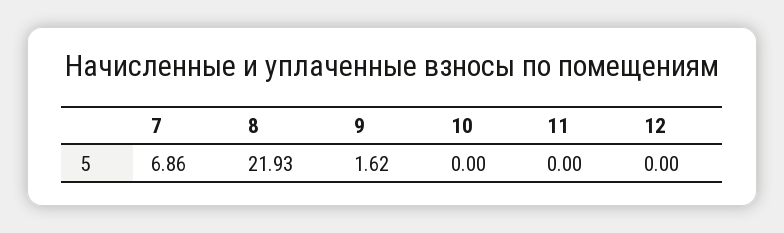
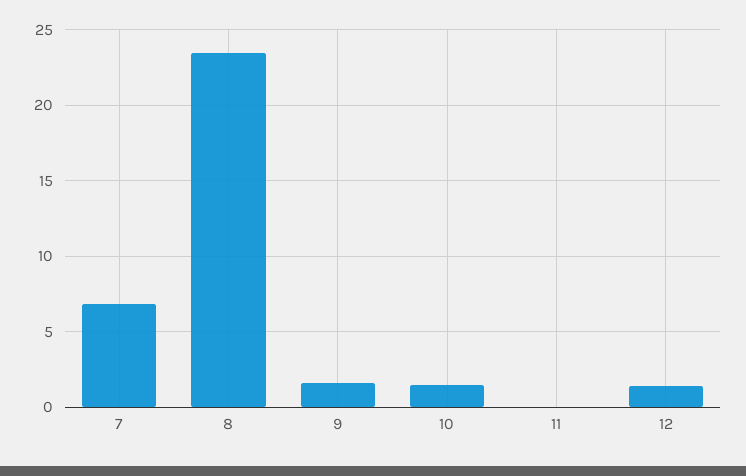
8: 21.93 -> 23.5
10: 0 -> 1.5
12: 0 -> 1.5

